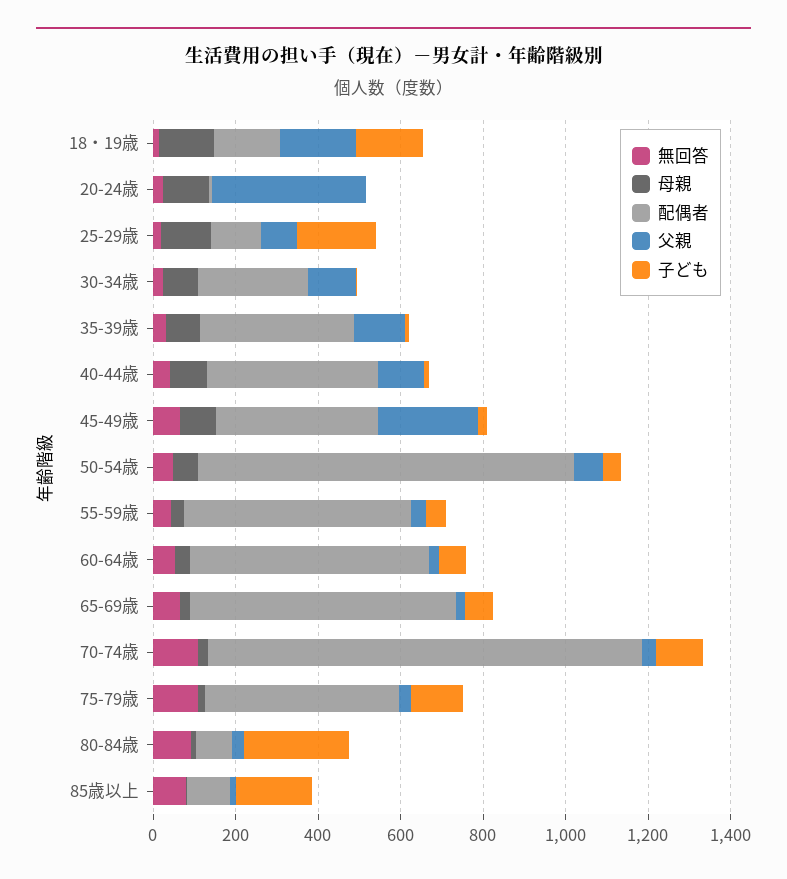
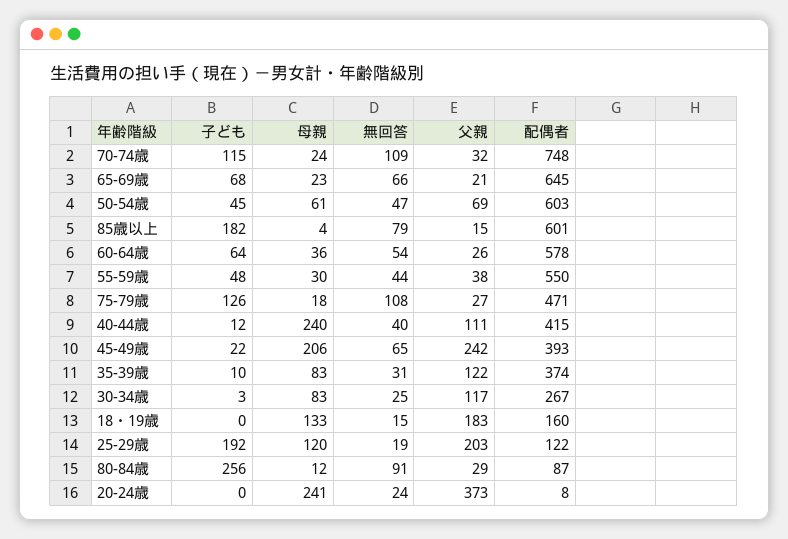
子ども, 18・19歳: 150 -> 0
母親, 20-24歳: 100 -> 241
父親, 25-29歳: 100 -> 203
母親, 40-44歳: 100 -> 240
母親, 45-49歳: 100 -> 206
配偶者, 50-54歳: 900 -> 603
配偶者, 70-74歳: 1050 -> 748
配偶者, 85歳以上: 100 -> 601

